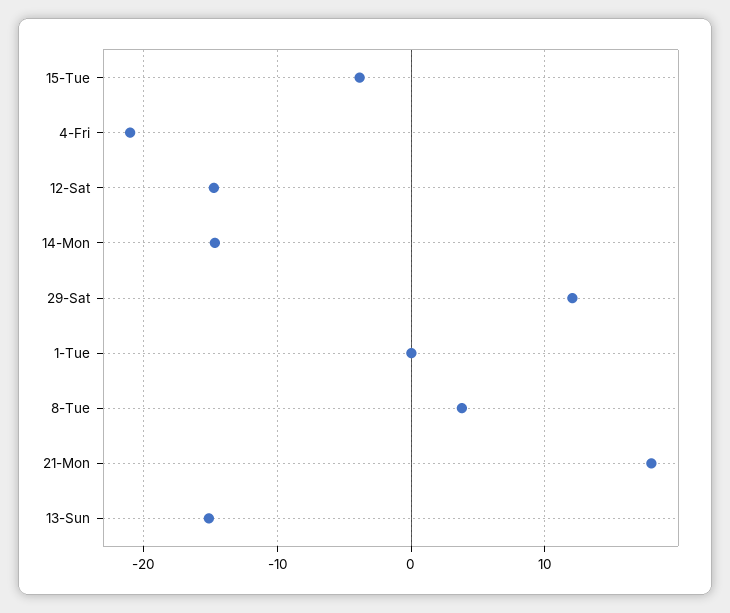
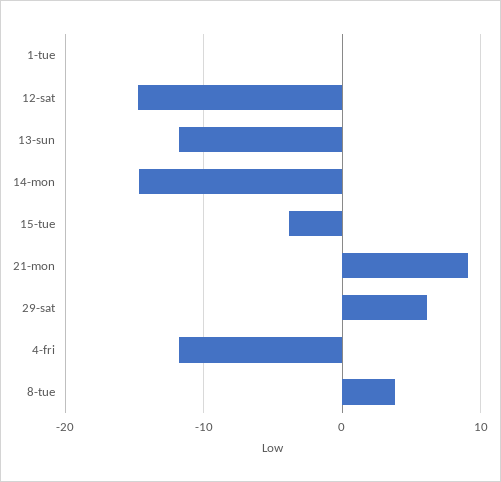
4-Fri: -21 -> -12
29-Sat: 12 -> 6
21-Mon: 18 -> 9
13-Sun: -15 -> -12

